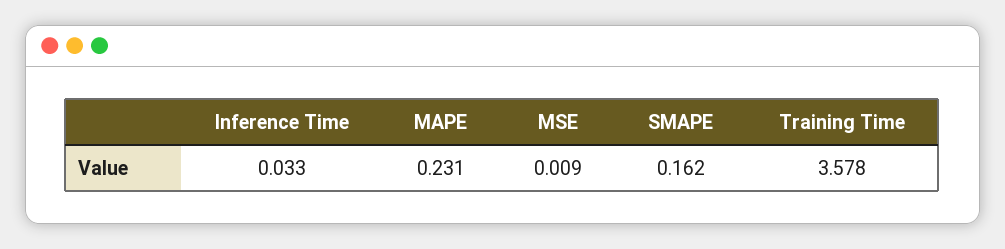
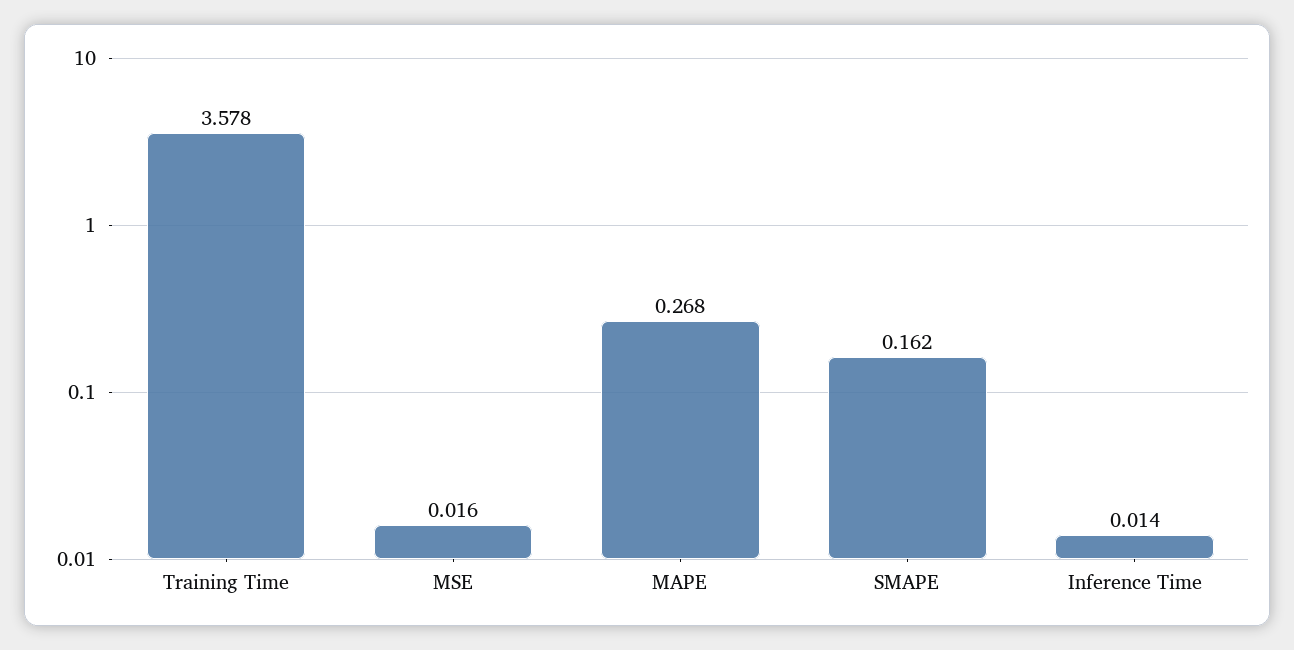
Inference Time: 0.033 -> 0.014
MAPE: 0.231 -> 0.268
MSE: 0.009 -> 0.016

